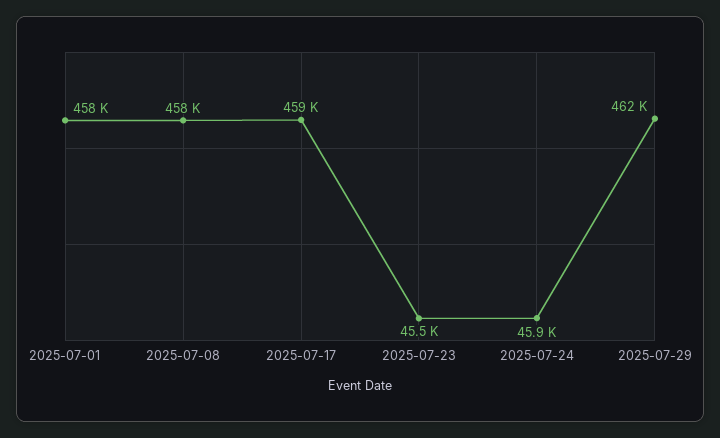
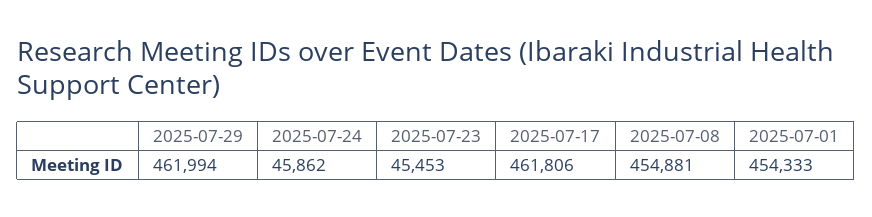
2025-07-01: 458000 -> 454333
2025-07-08: 458000 -> 454881
2025-07-17: 459000 -> 461806

